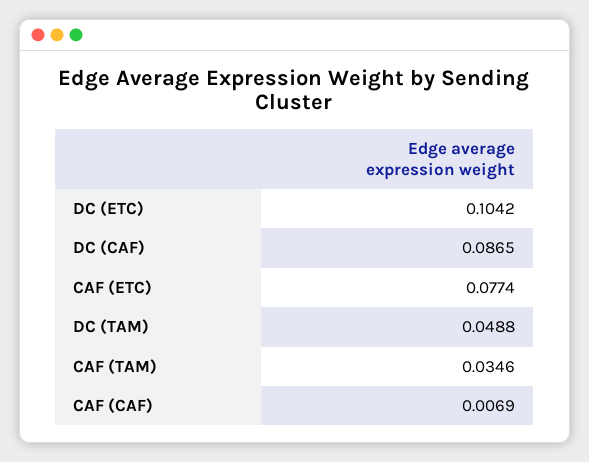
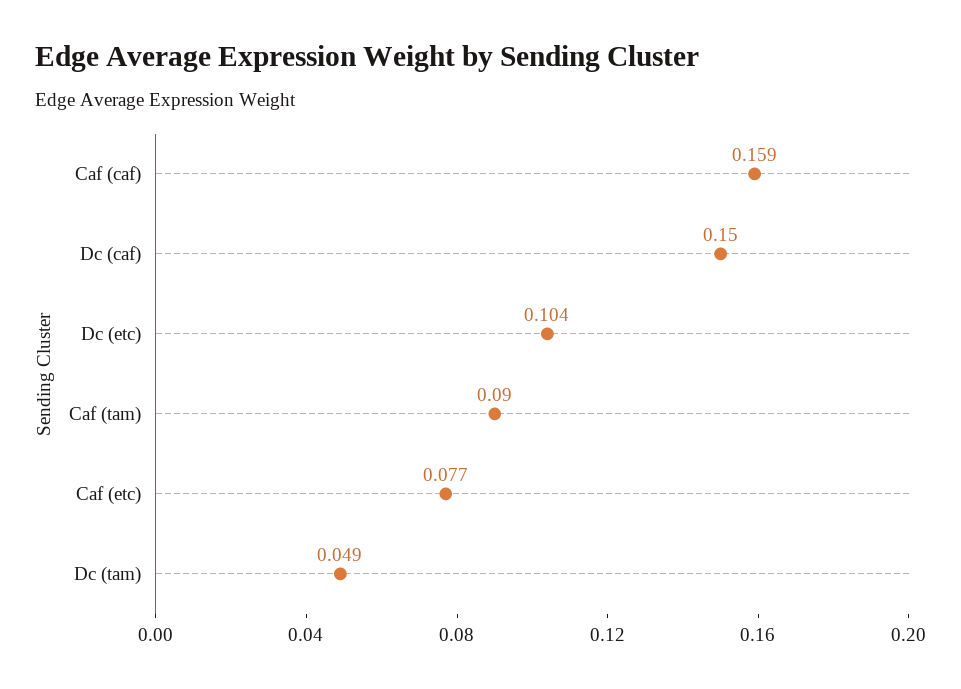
DC (CAF): 0.0865 -> 0.15
CAF (TAM): 0.0346 -> 0.09
CAF (CAF): 0.0069 -> 0.159

